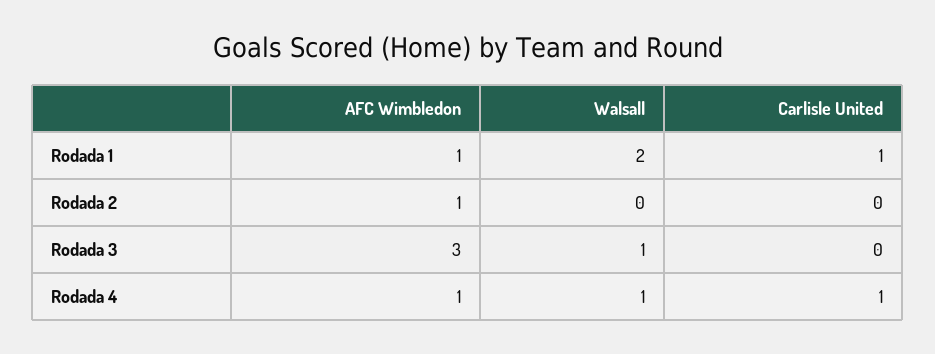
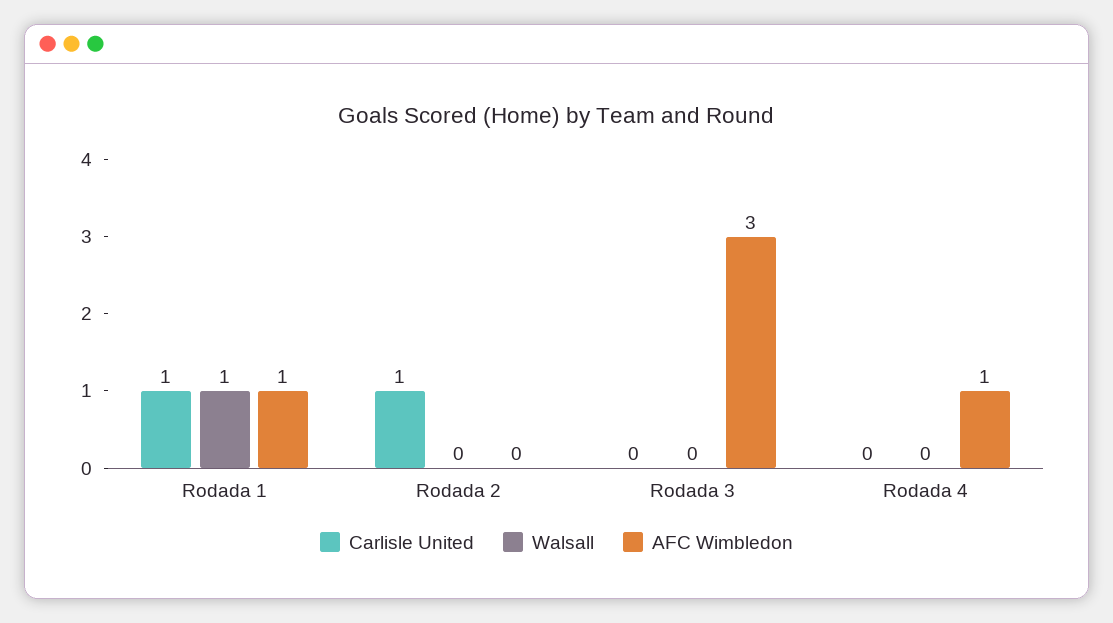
Walsall, Rodada 1: 2 -> 1
AFC Wimbledon, Rodada 2: 1 -> 0
Carlisle United, Rodada 2: 0 -> 1
Walsall, Rodada 3: 1 -> 0
Walsall, Rodada 4: 1 -> 0
Carlisle United, Rodada 4: 1 -> 0

